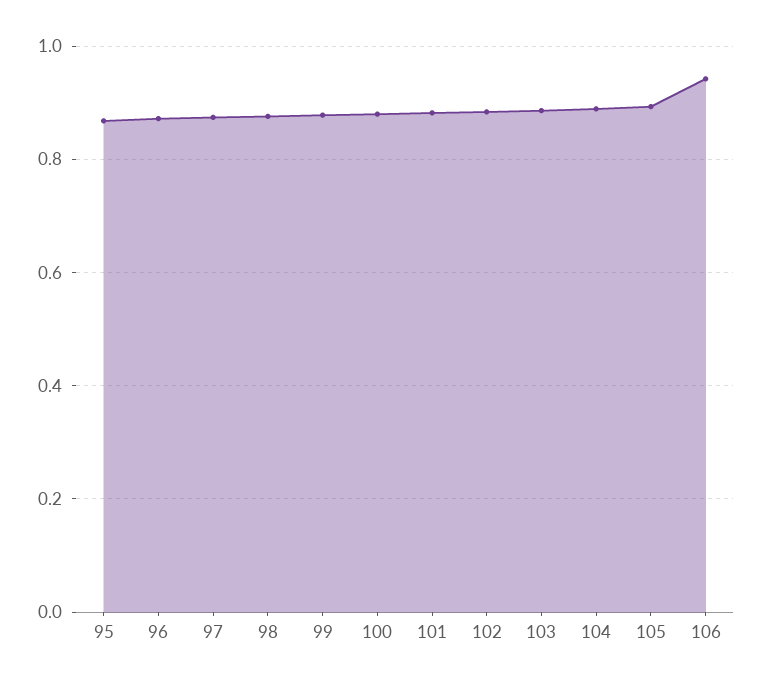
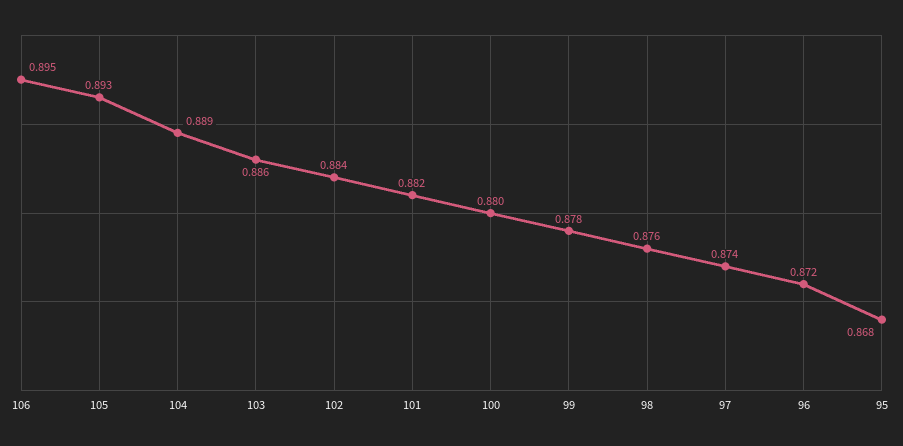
106: 0.94 -> 0.895

